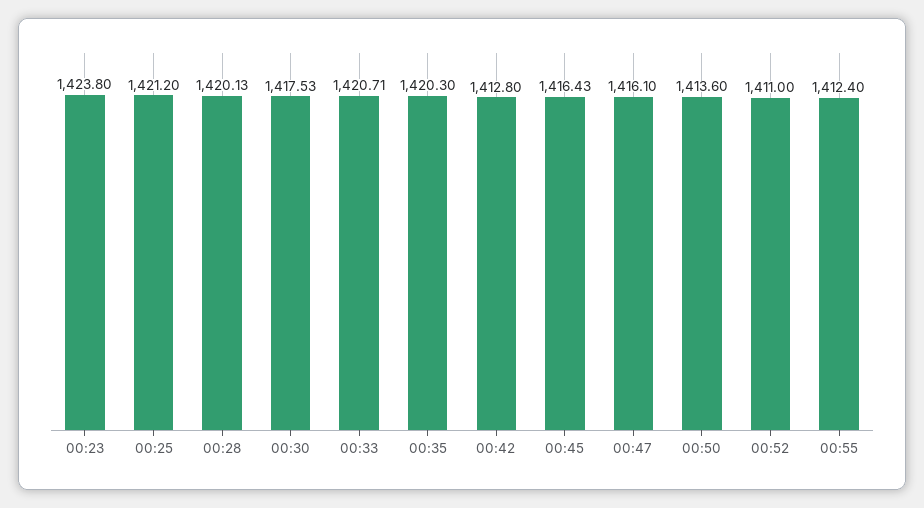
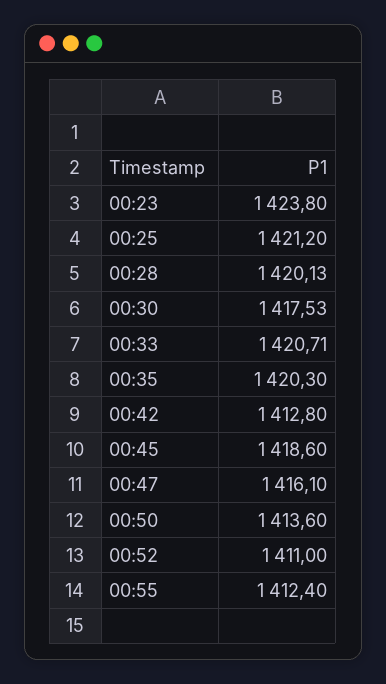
00:45: 1416.43 -> 1418.6

